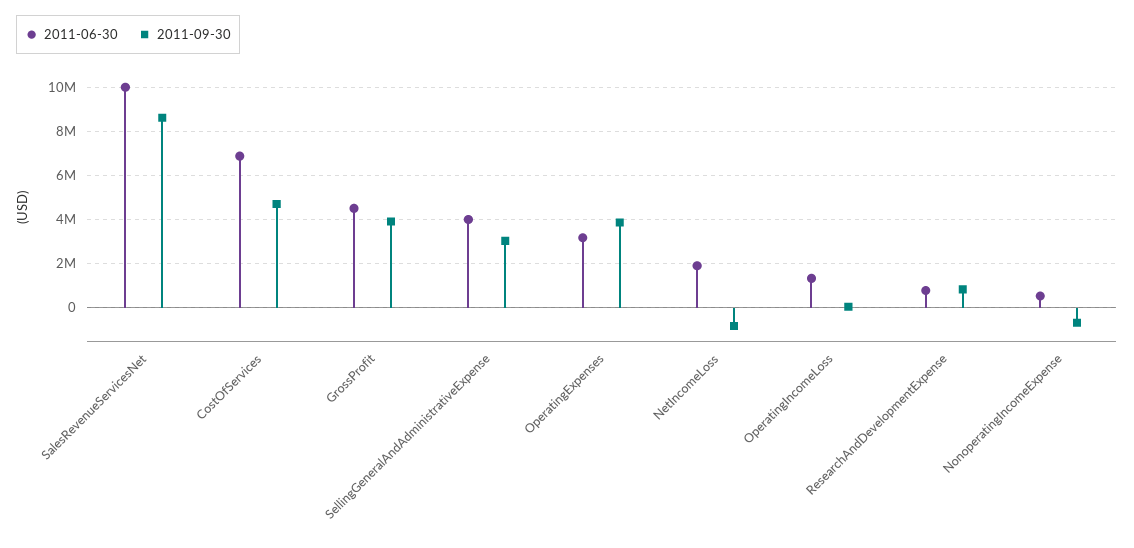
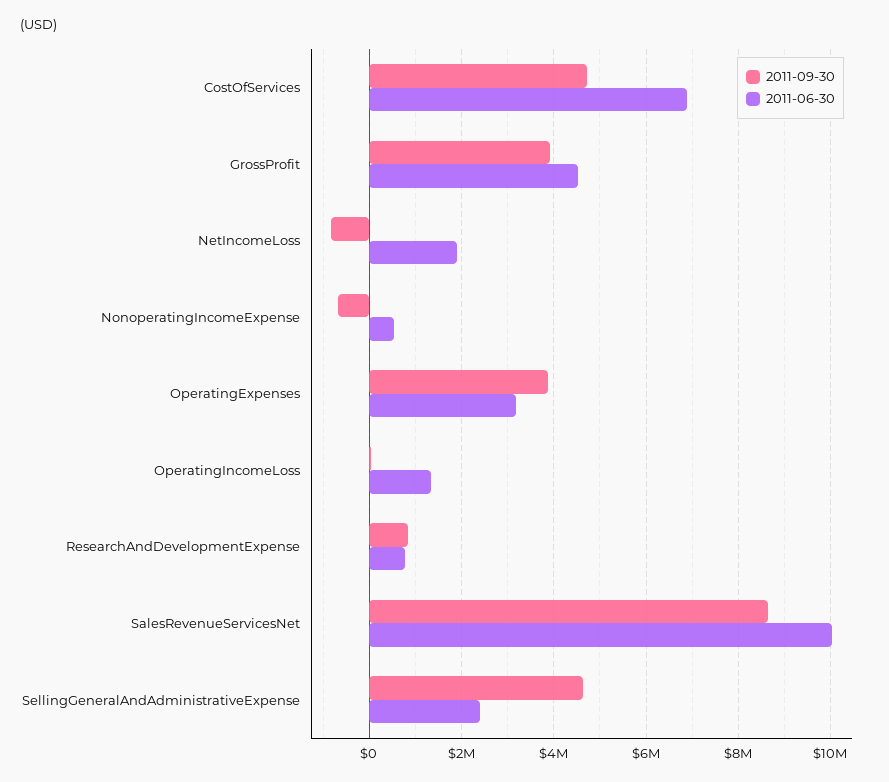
2011-06-30, SellingGeneralAndAdministrativeExpense: 4000000 -> 2400000
2011-09-30, SellingGeneralAndAdministrativeExpense: 3000000 -> 4600000

